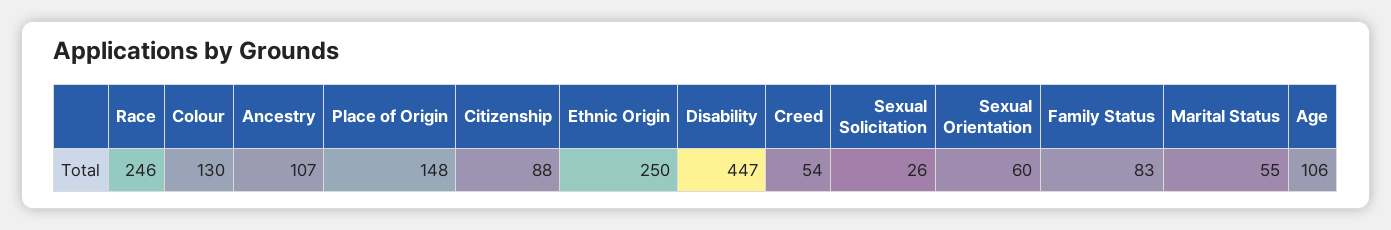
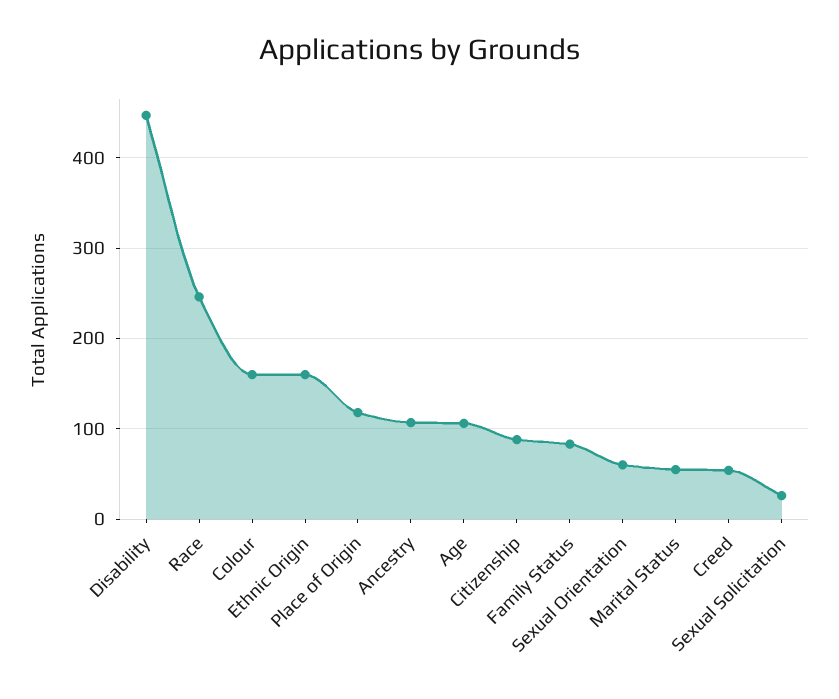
Colour: 130 -> 160
Place of Origin: 148 -> 120
Ethnic Origin: 250 -> 160

